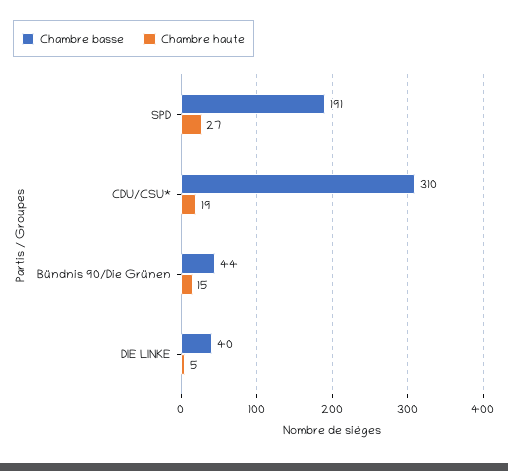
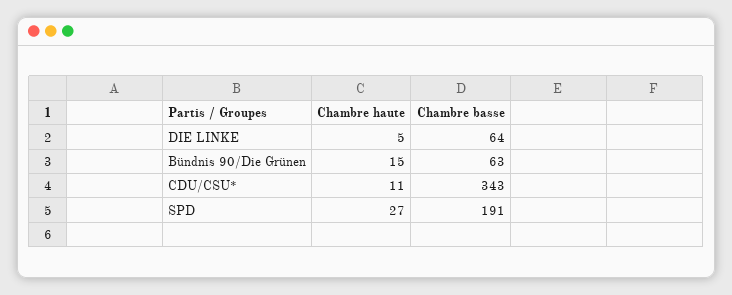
Chambre basse, CDU/CSU*: 310 -> 343
Chambre haute, CDU/CSU*: 19 -> 11
Chambre basse, Bündnis 90/Die Grünen: 44 -> 63
Chambre basse, DIE LINKE: 40 -> 64

